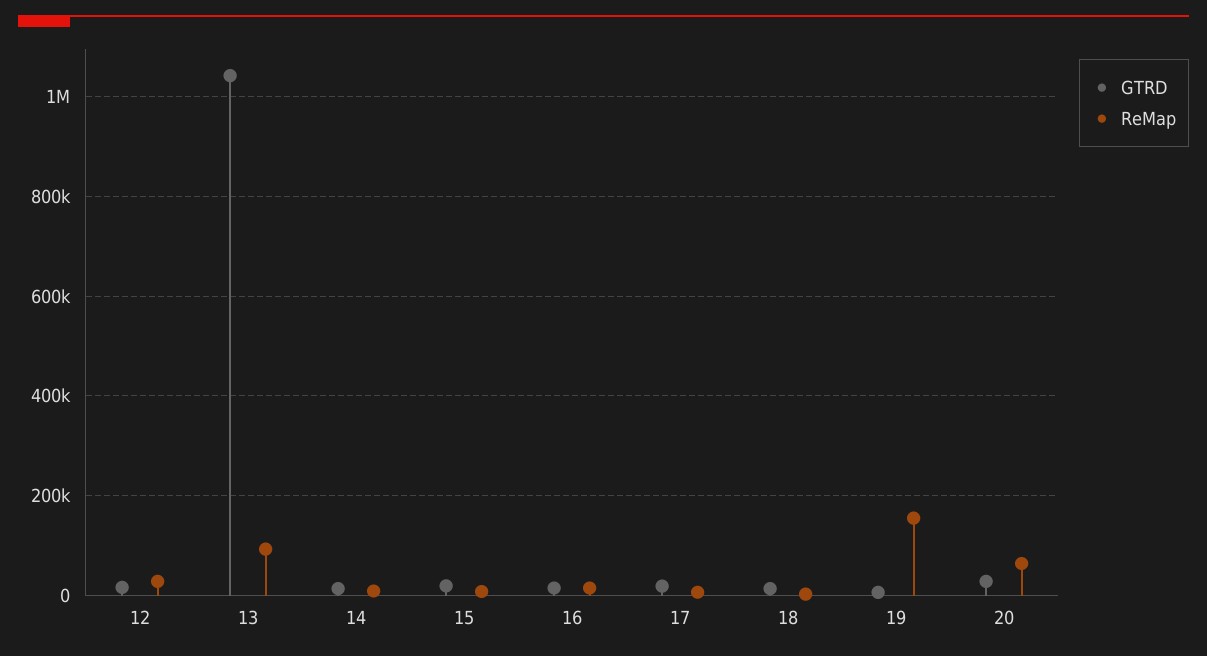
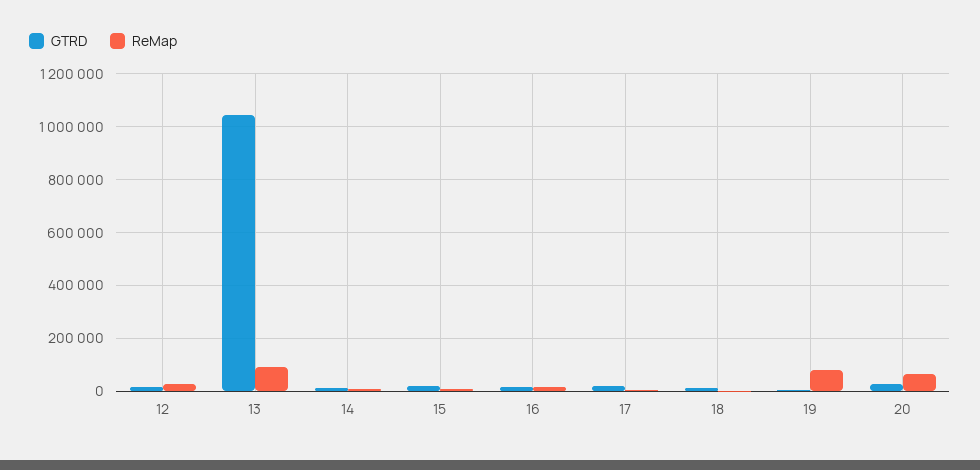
ReMap, 19: 160000 -> 75000

